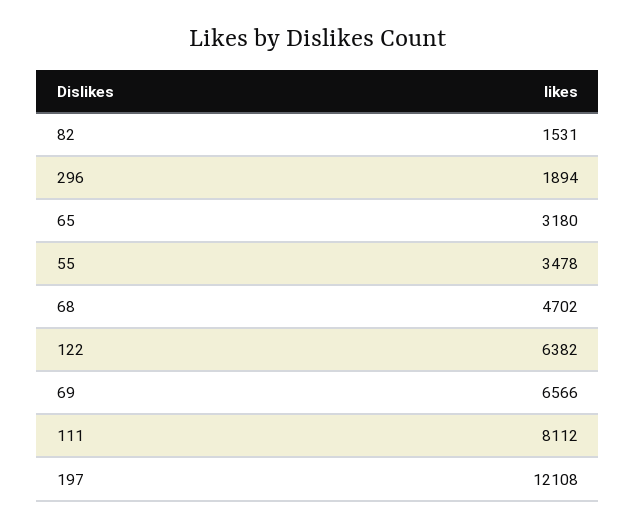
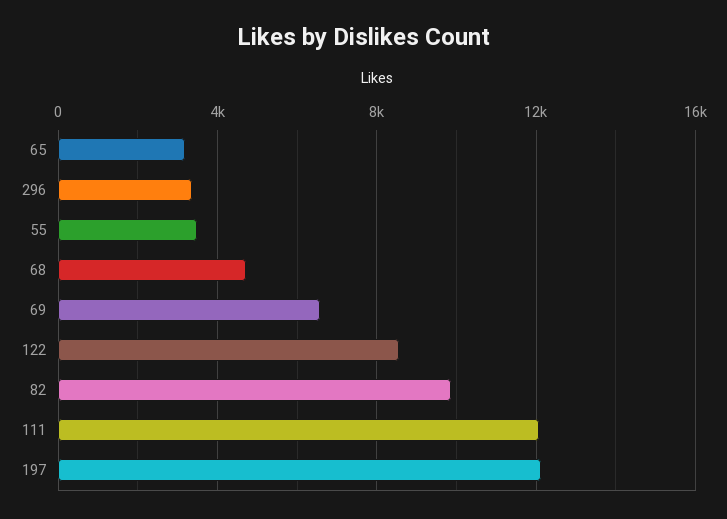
82: 1531 -> 10000
296: 1894 -> 3500
122: 6382 -> 8500
111: 8112 -> 12000

